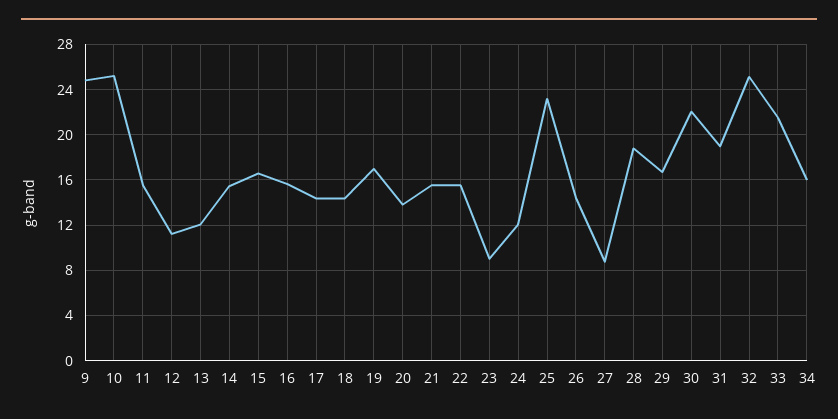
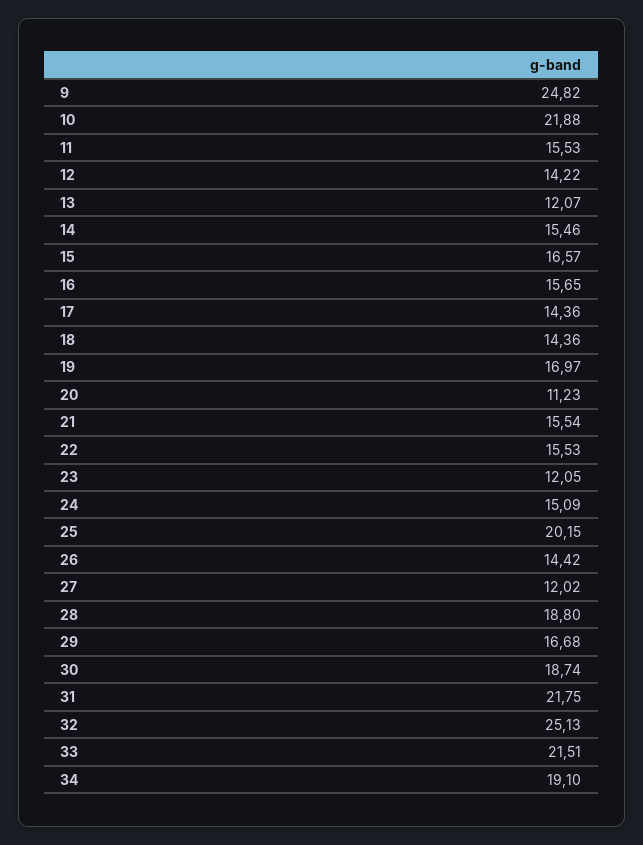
10: 25 -> 21.88
12: 11 -> 14.22
20: 14 -> 11.23
23: 9 -> 12.05
24: 12 -> 15.09
25: 23 -> 20.15
27: 9 -> 12.02
30: 22 -> 18.74
31: 19 -> 21.75
34: 16 -> 19.1

